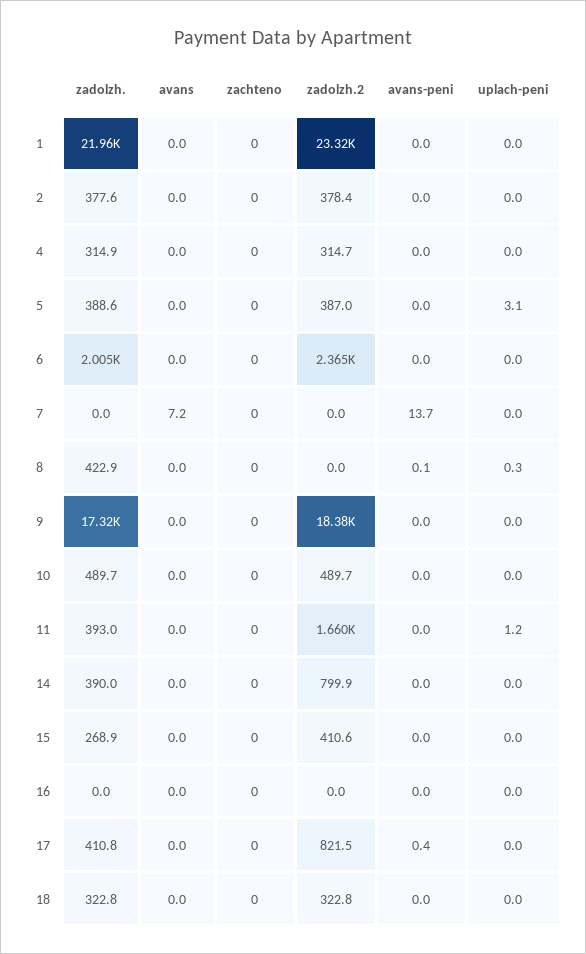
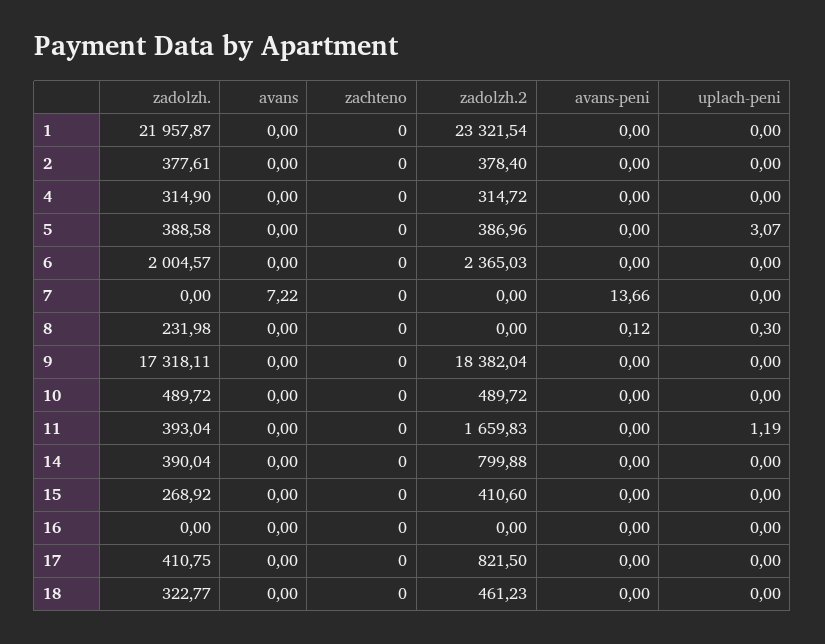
zadolzh., 8: 422.9 -> 231.98
avans-peni, 17: 0.4 -> 0
zadolzh.2, 18: 322.8 -> 461.23

